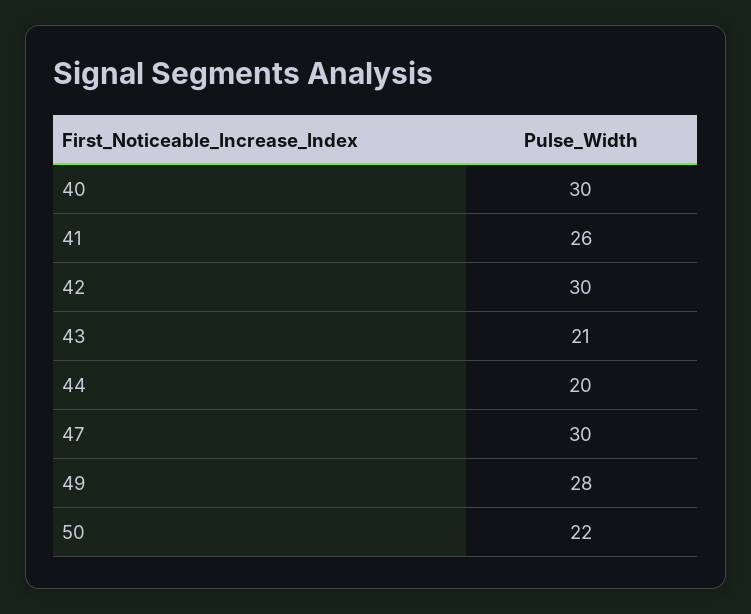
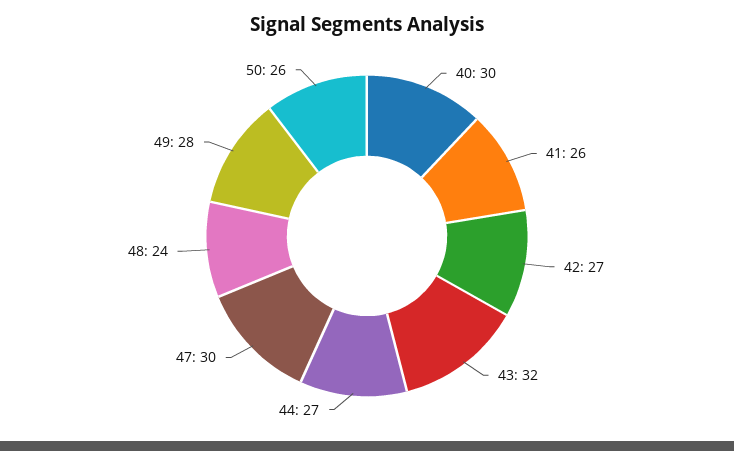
42: 30 -> 27
43: 21 -> 32
44: 20 -> 27
50: 22 -> 26
48: none -> 24

